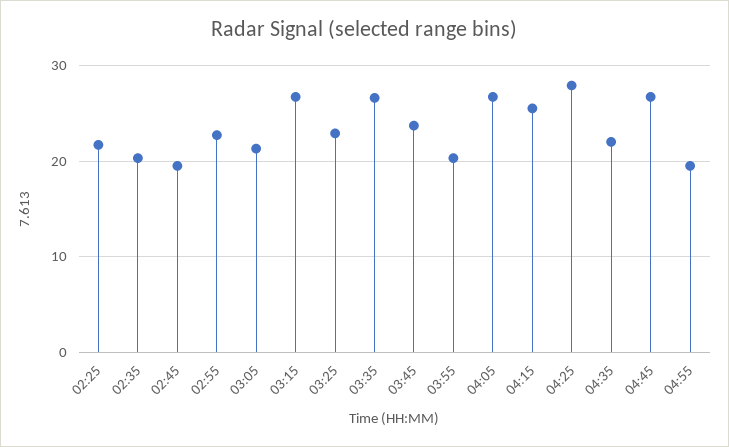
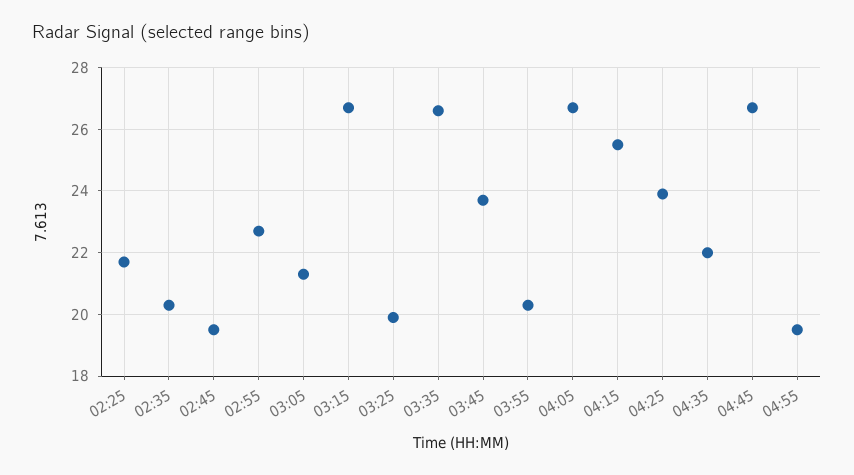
03:25: 23 -> 20
04:25: 28 -> 24

